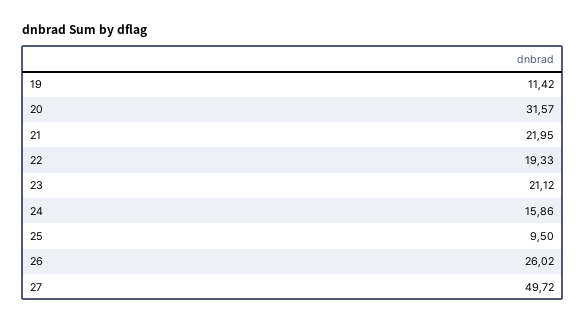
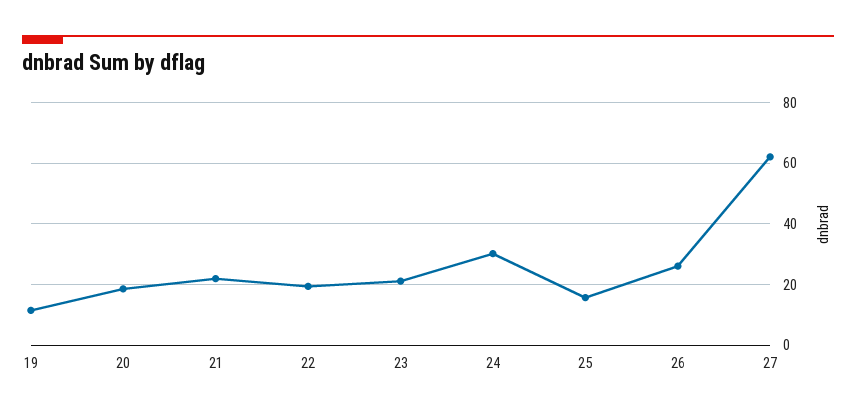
20: 31.57 -> 18
24: 15.86 -> 30
25: 9.5 -> 16
27: 49.72 -> 62

